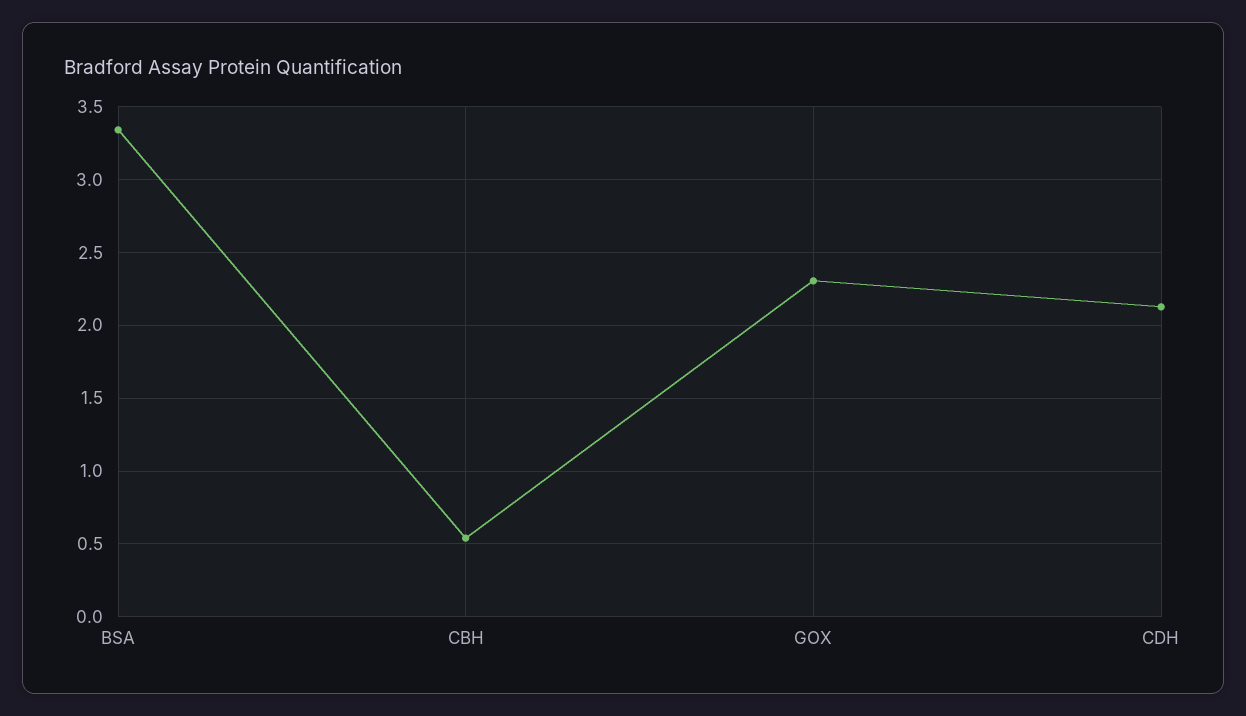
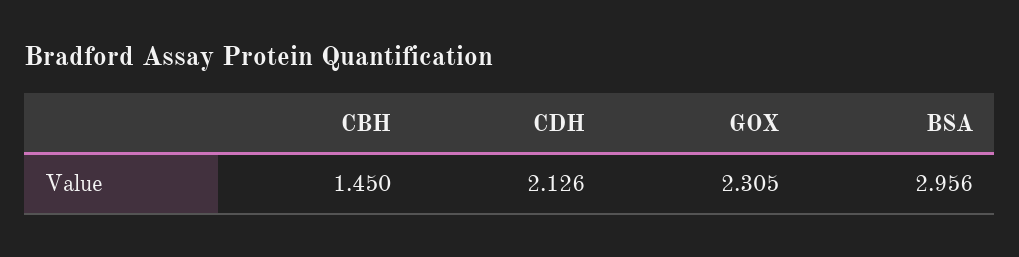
BSA: 3.35 -> 2.956
CBH: 0.55 -> 1.45

